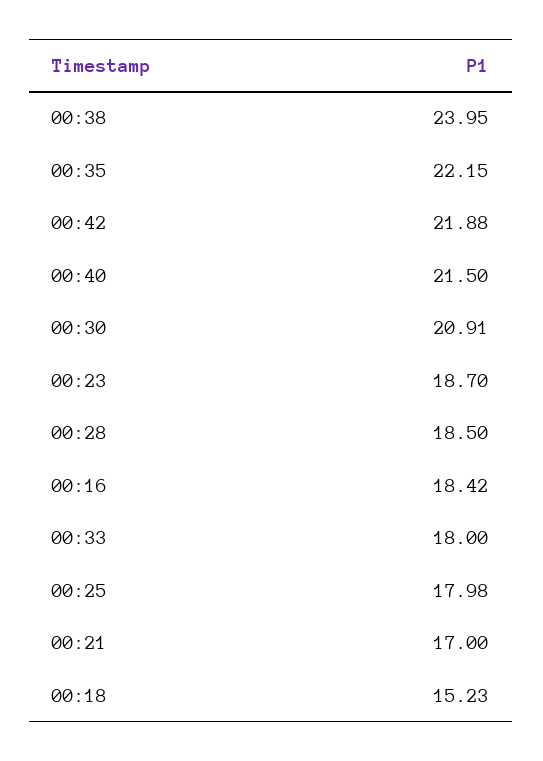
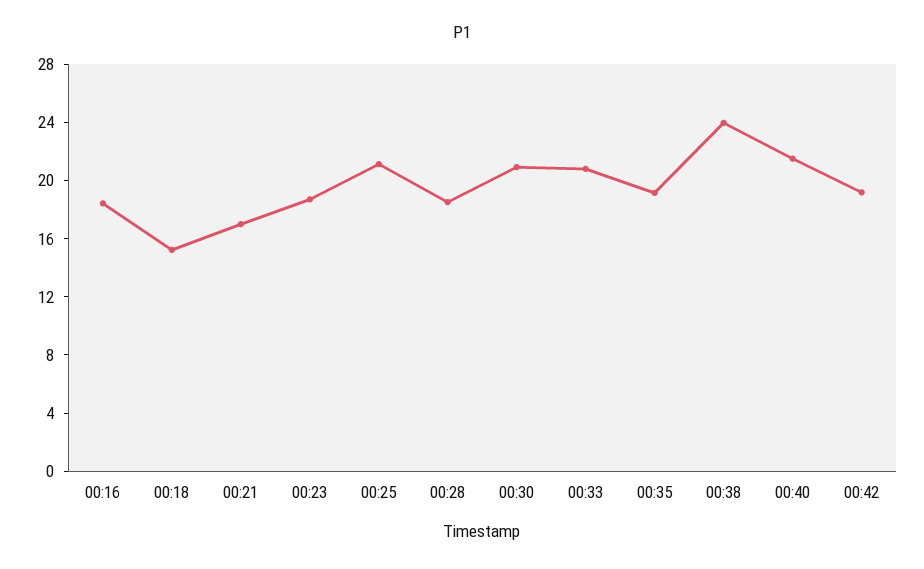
00:35: 22.15 -> 19
00:42: 21.88 -> 19
00:33: 18 -> 21
00:25: 17.98 -> 21

